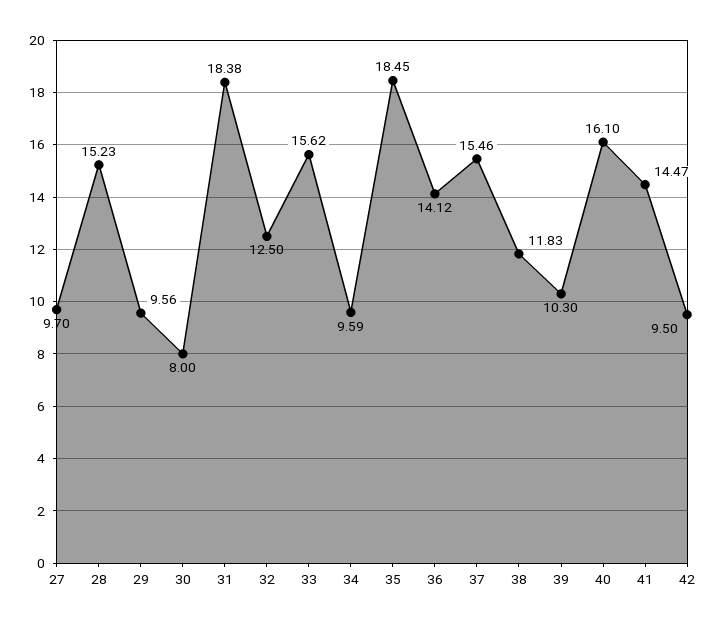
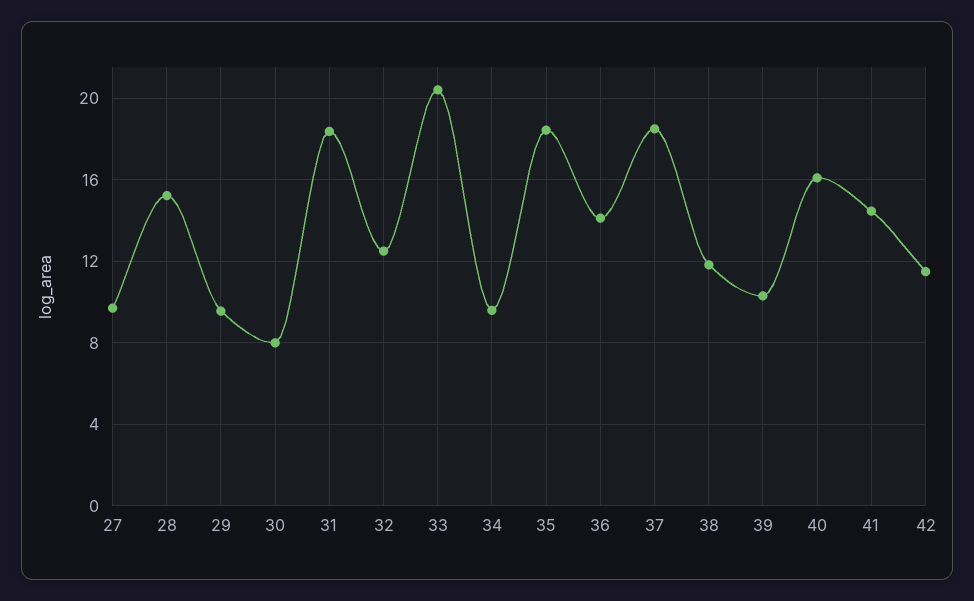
33: 15.62 -> 20.5
37: 15.46 -> 18.5
42: 9.5 -> 11.5

